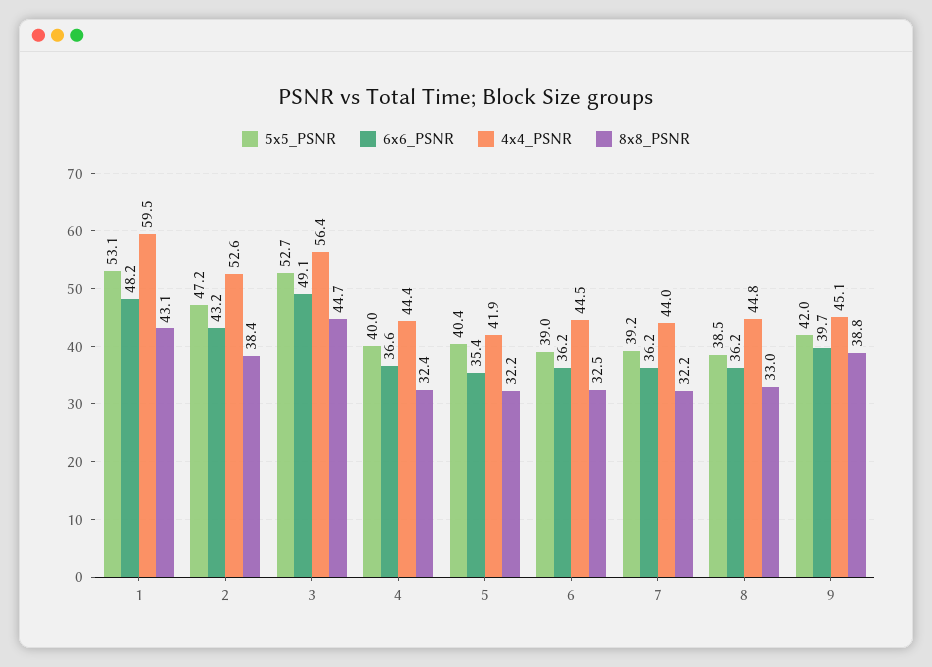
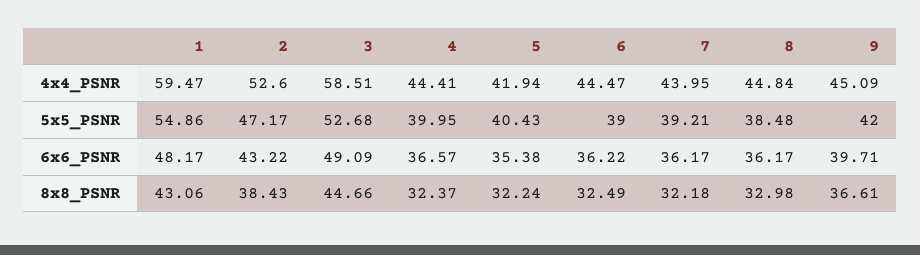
5x5_PSNR, 1: 53.1 -> 54.86
4x4_PSNR, 3: 56.4 -> 58.51
8x8_PSNR, 9: 38.8 -> 36.61

